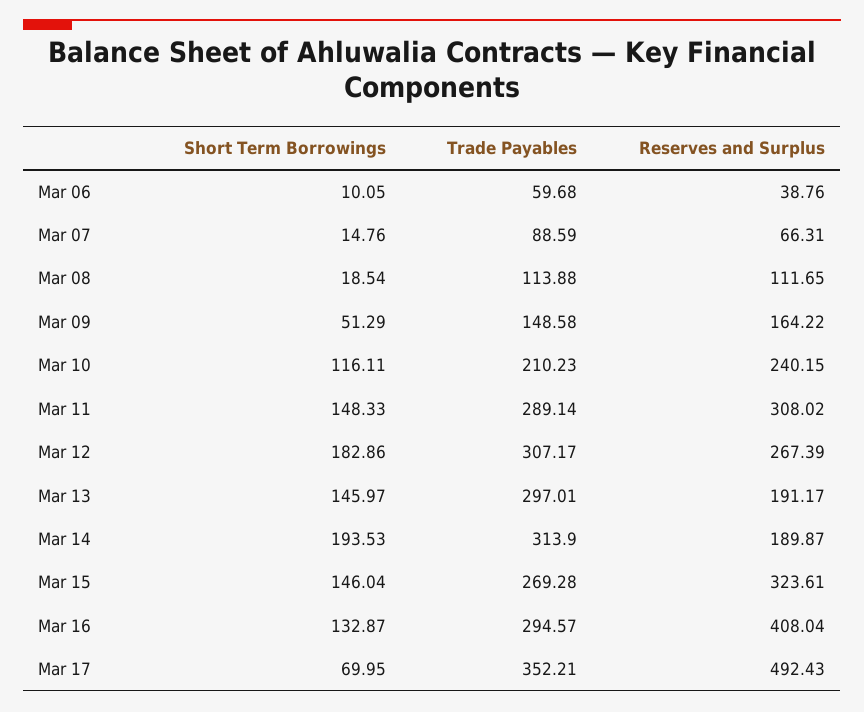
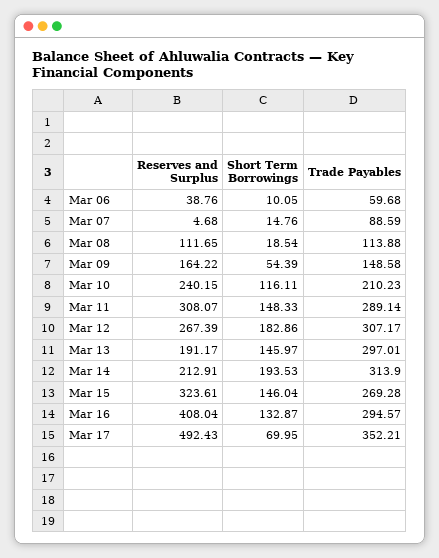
Reserves and Surplus, Mar 07: 66.31 -> 4.68
Short Term Borrowings, Mar 09: 51.29 -> 54.39
Reserves and Surplus, Mar 11: 308.02 -> 308.07
Reserves and Surplus, Mar 14: 189.87 -> 212.91

